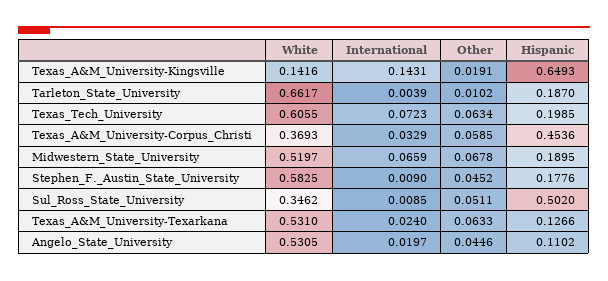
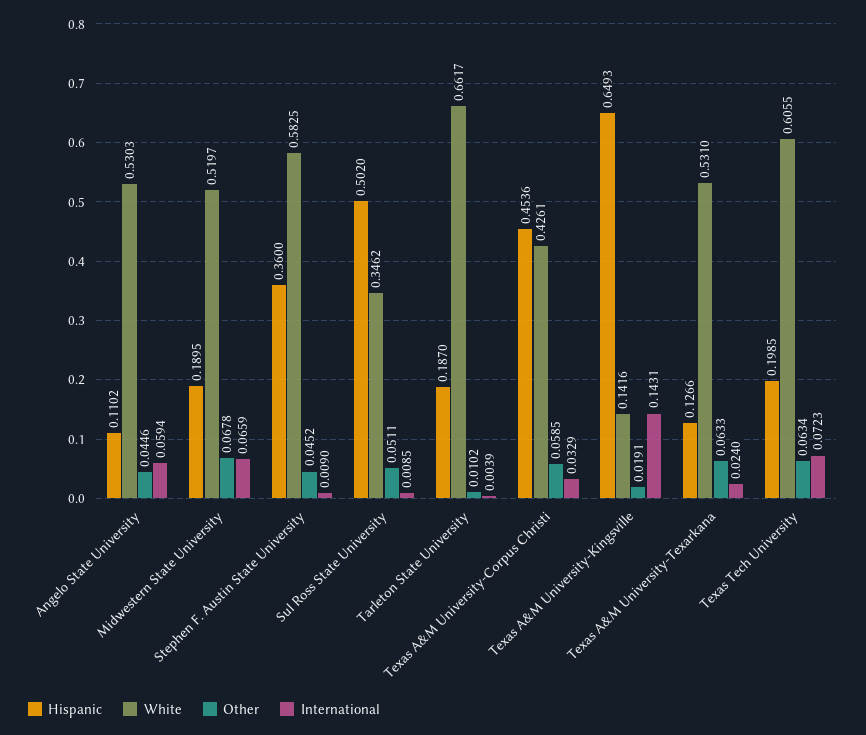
White, Texas_A&M_University-Corpus_Christi: 0.3693 -> 0.4261
Hispanic, Stephen_F._Austin_State_University: 0.1776 -> 0.36
White, Angelo_State_University: 0.5305 -> 0.5303
International, Angelo_State_University: 0.0197 -> 0.0594

